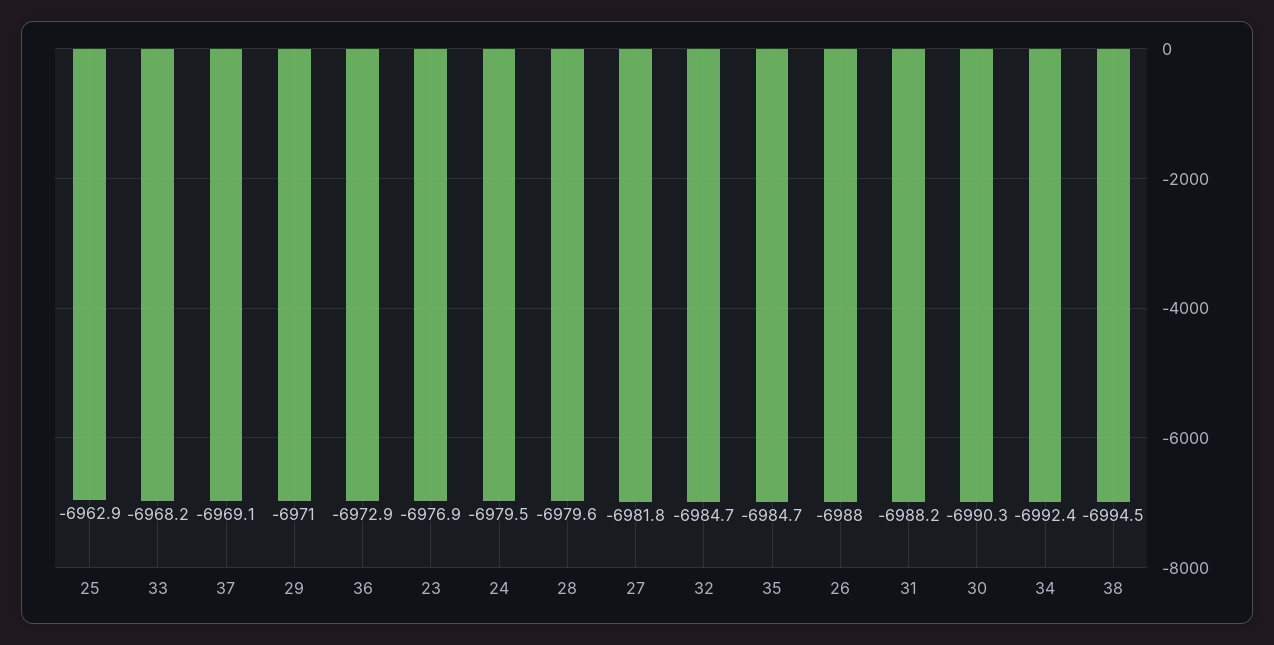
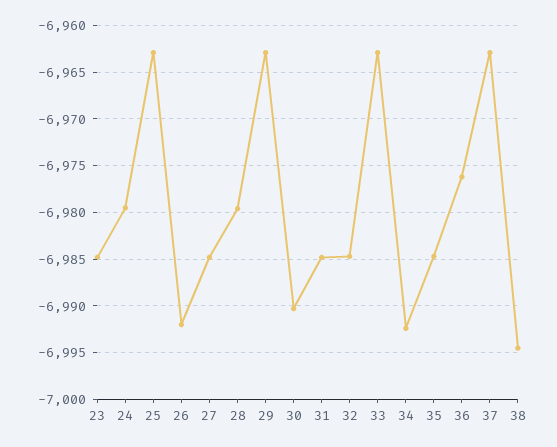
33: -6968.2 -> -6963
37: -6969.1 -> -6963
29: -6971 -> -6963
36: -6972.9 -> -6976
23: -6976.9 -> -6985
27: -6981.8 -> -6985
26: -6988 -> -6992
31: -6988.2 -> -6985

